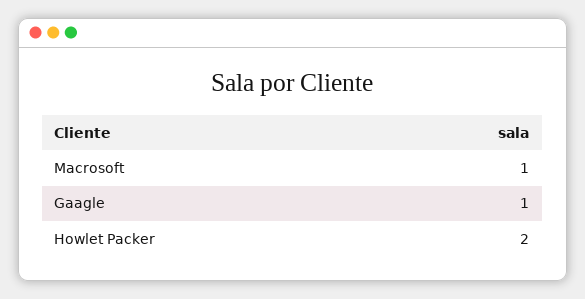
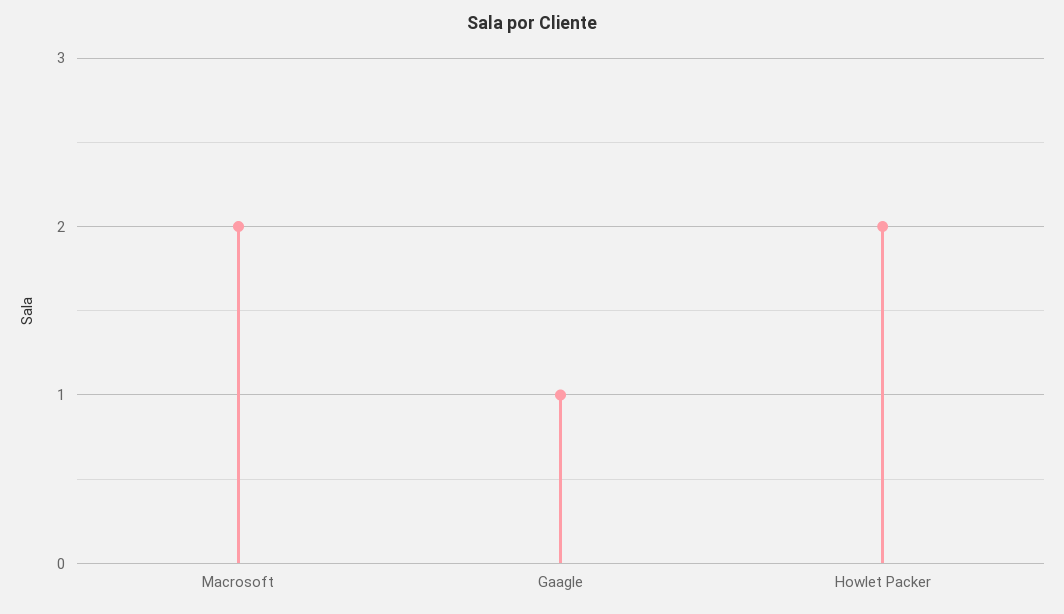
Macrosoft: 1 -> 2

